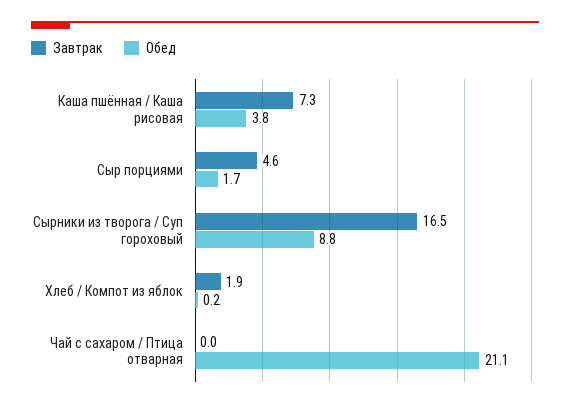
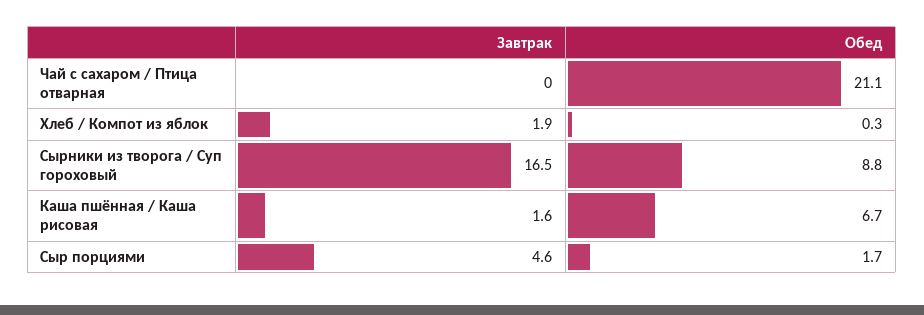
Завтрак, Каша пшённая / Каша рисовая: 7.3 -> 1.6
Обед, Каша пшённая / Каша рисовая: 3.8 -> 6.7
Обед, Хлеб / Компот из яблок: 0.2 -> 0.3

